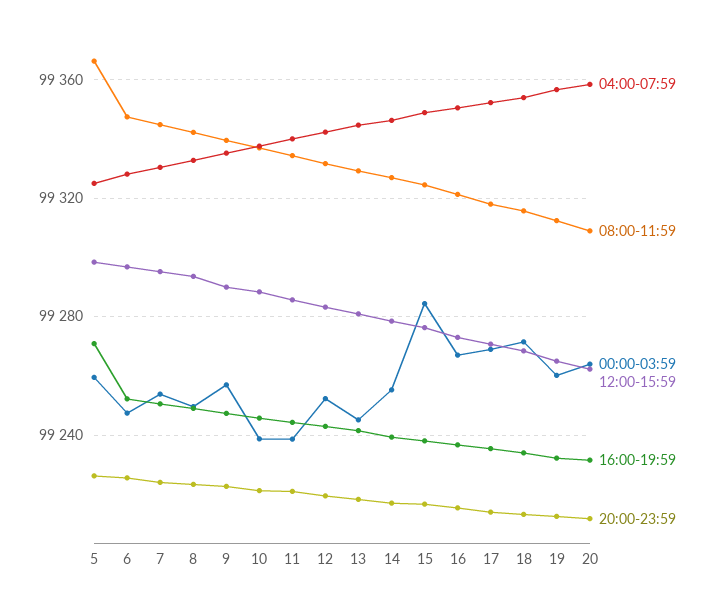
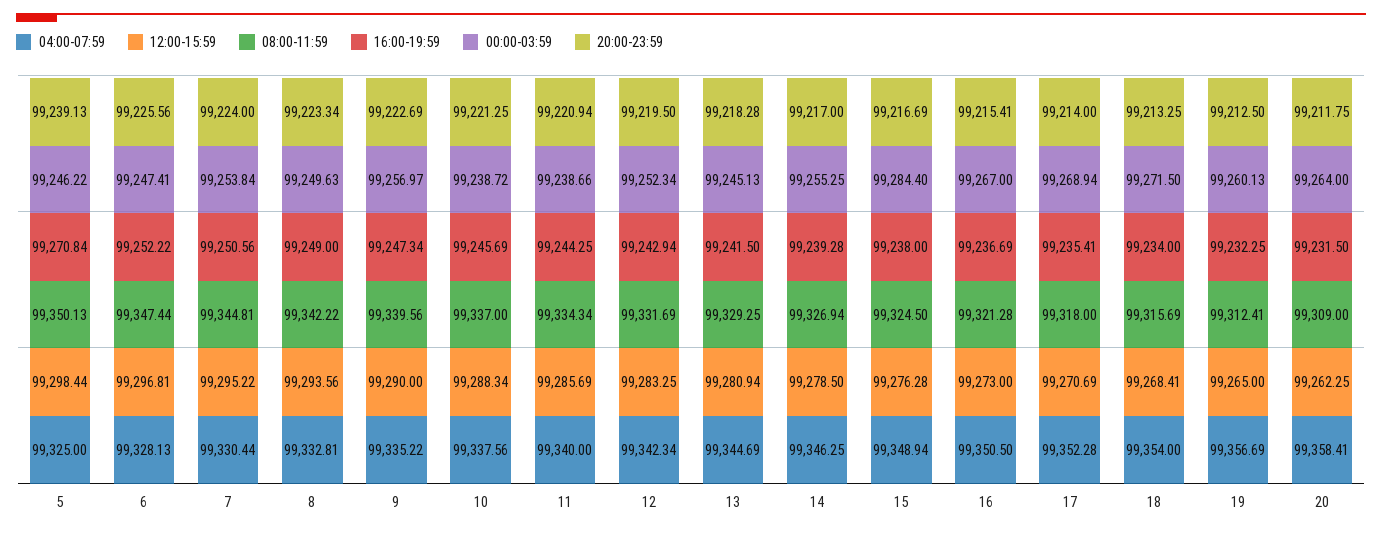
08:00-11:59, 5: 99365 -> 99350.13
00:00-03:59, 5: 99260 -> 99246.22
20:00-23:59, 5: 99225 -> 99239.13

